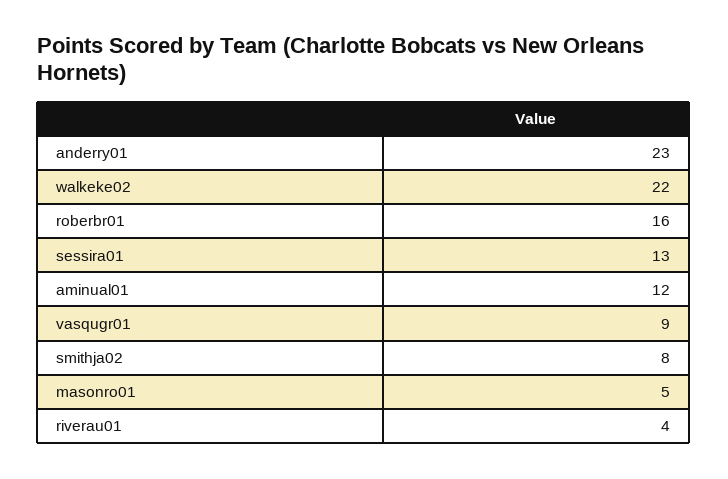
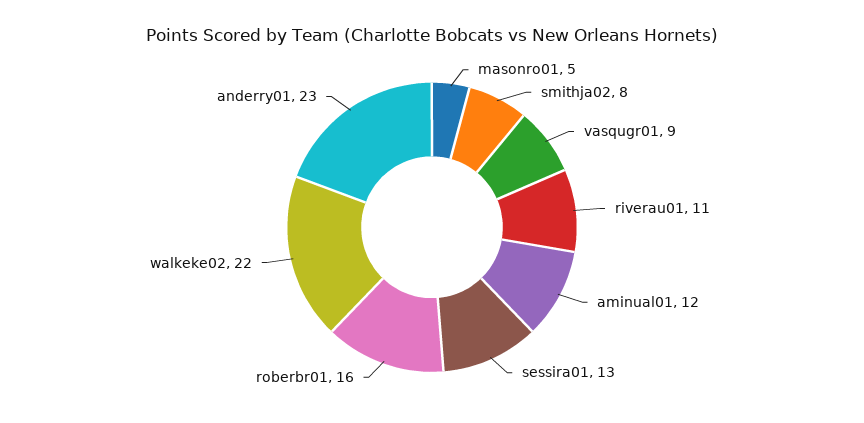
riverau01: 4 -> 11

